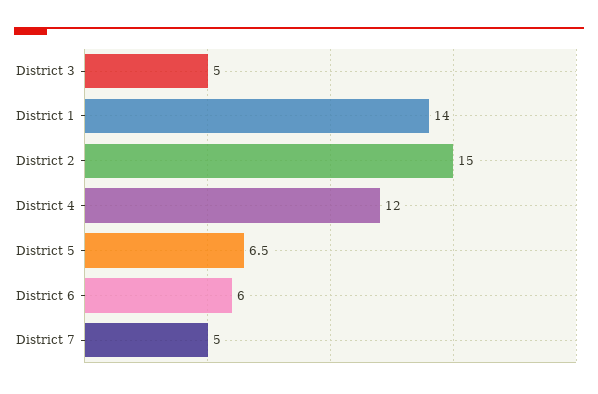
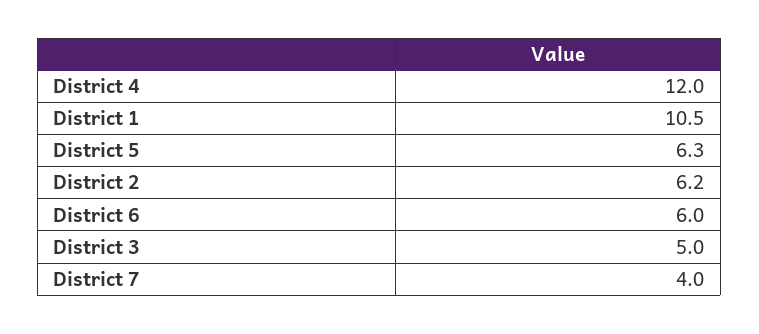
District 1: 14 -> 10.5
District 2: 15 -> 6.2
District 5: 6.5 -> 6.3
District 7: 5 -> 4

